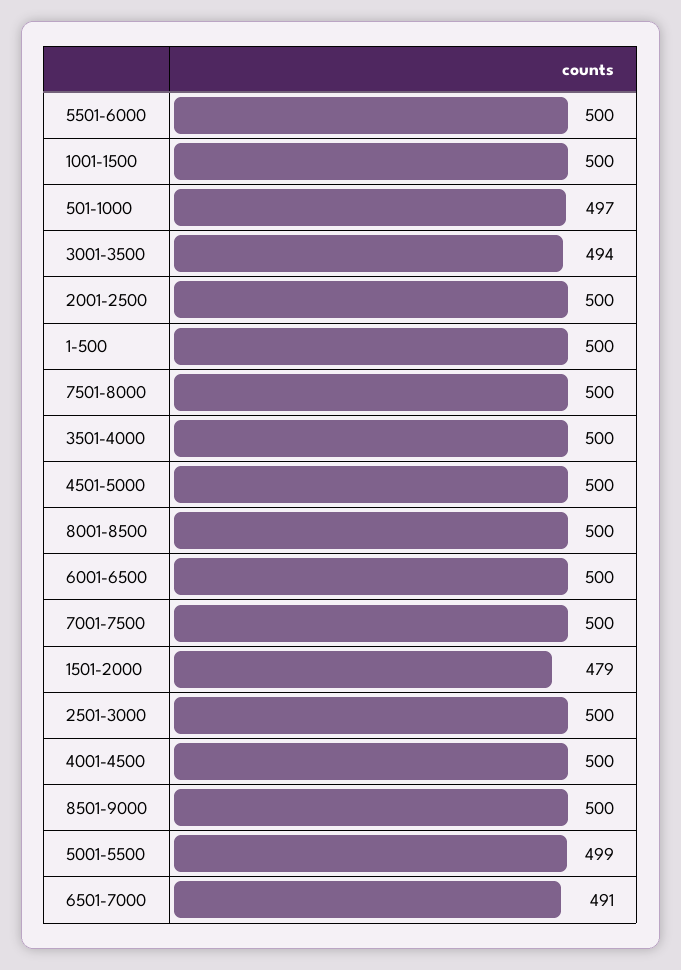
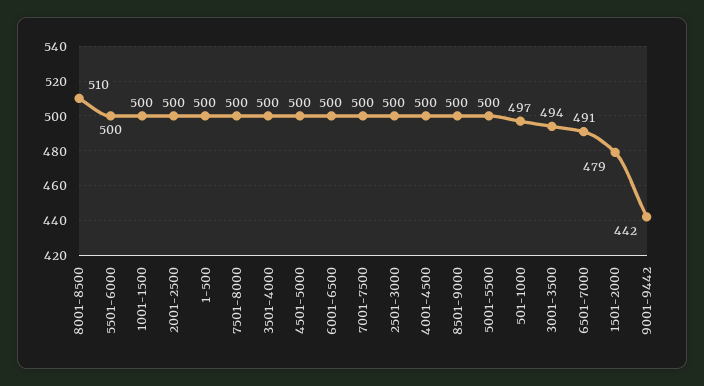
8001-8500: 500 -> 510
5001-5500: 499 -> 500
9001-9442: none -> 442

